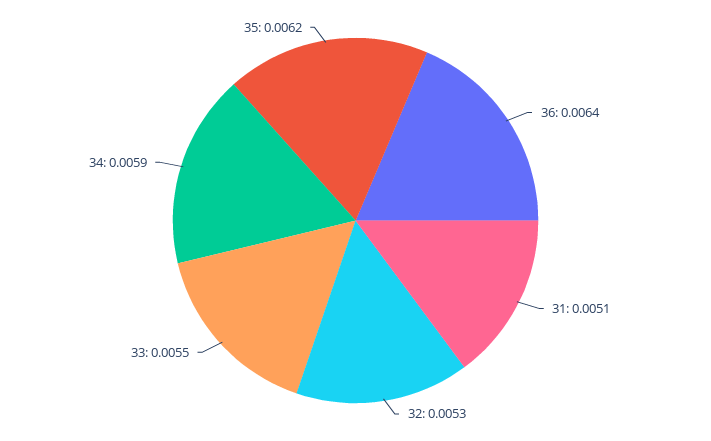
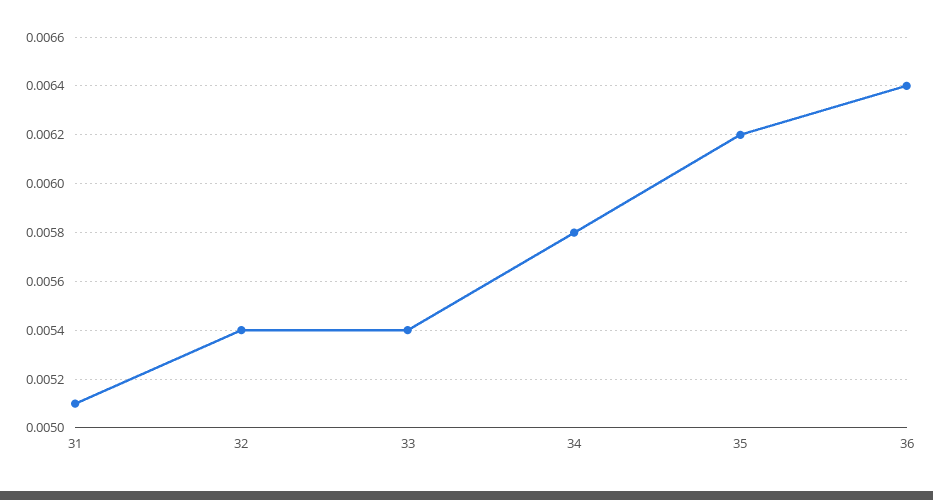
32: 0.0053 -> 0.0054
33: 0.0055 -> 0.0054
34: 0.0059 -> 0.0058

